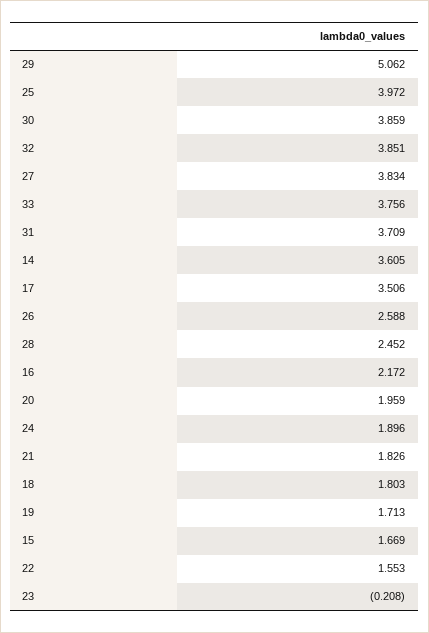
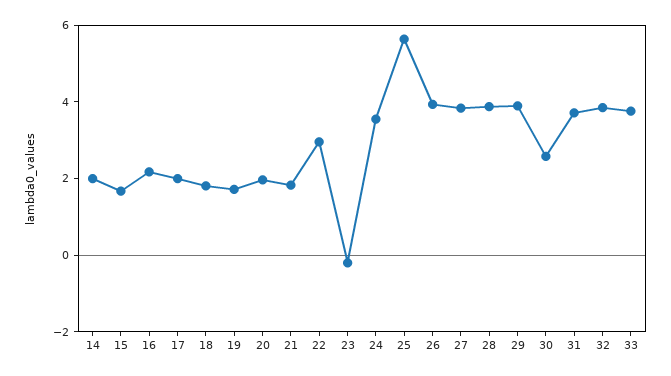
29: 5.062 -> 4
25: 3.972 -> 5.5
30: 3.859 -> 2.5
14: 3.605 -> 2
17: 3.506 -> 2
26: 2.588 -> 4
28: 2.452 -> 4
24: 1.896 -> 3.5
22: 1.553 -> 3

